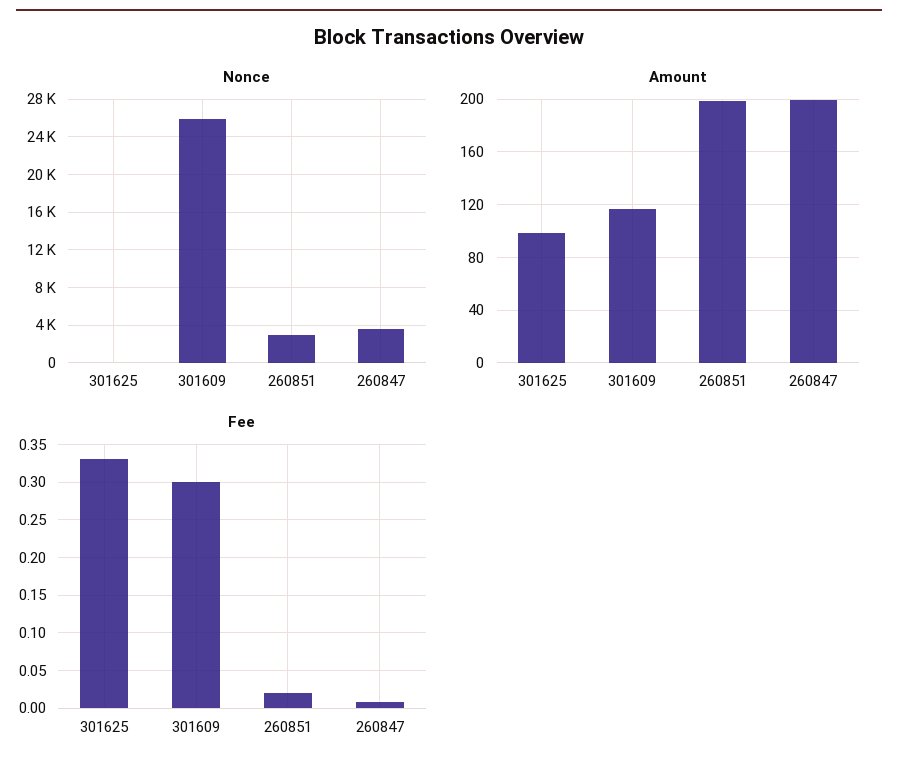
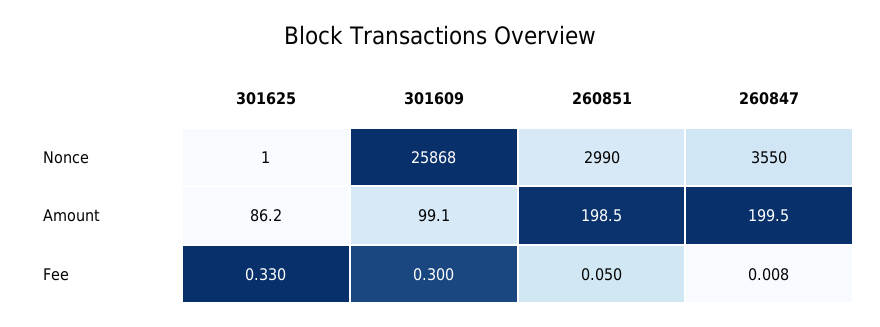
Amount, 301625: 100 -> 86.2
Amount, 301609: 115 -> 99.1
Fee, 260851: 0.02 -> 0.05

